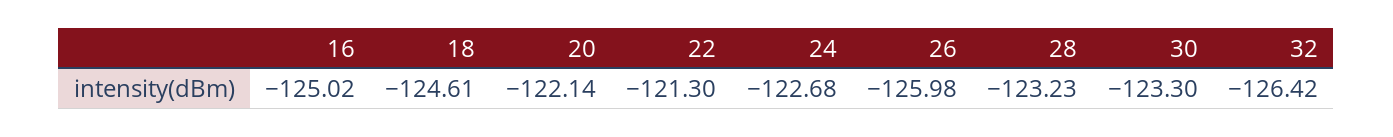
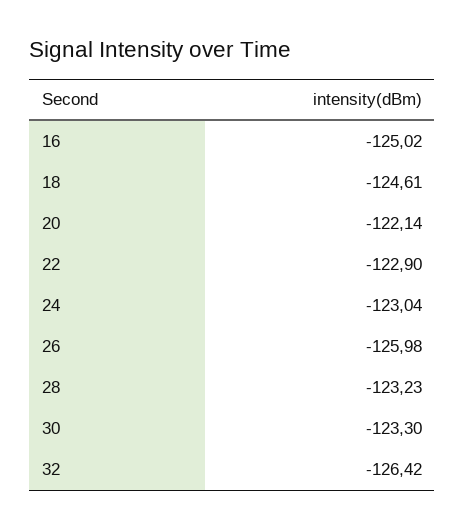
22: -121.3 -> -122.9
24: -122.68 -> -123.04

